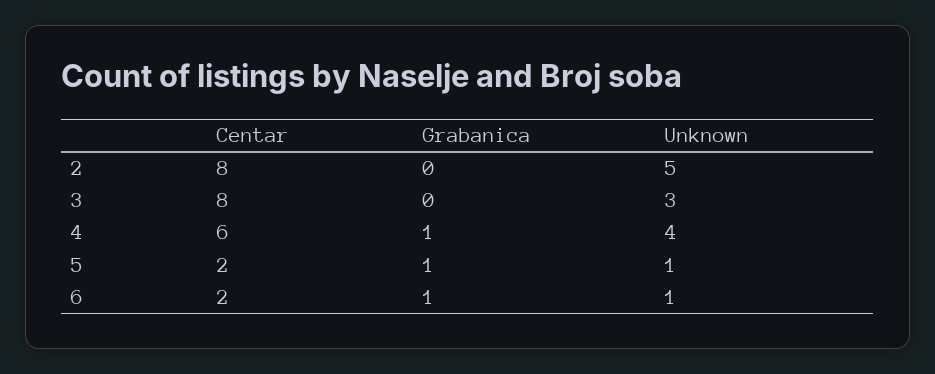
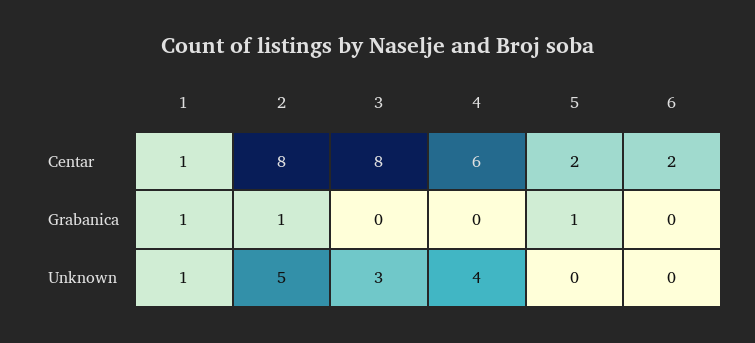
Grabanica, 2: 0 -> 1
Grabanica, 4: 1 -> 0
Unknown, 5: 1 -> 0
Grabanica, 6: 1 -> 0
Unknown, 6: 1 -> 0
Centar, 1: none -> 1
Grabanica, 1: none -> 1
Unknown, 1: none -> 1

